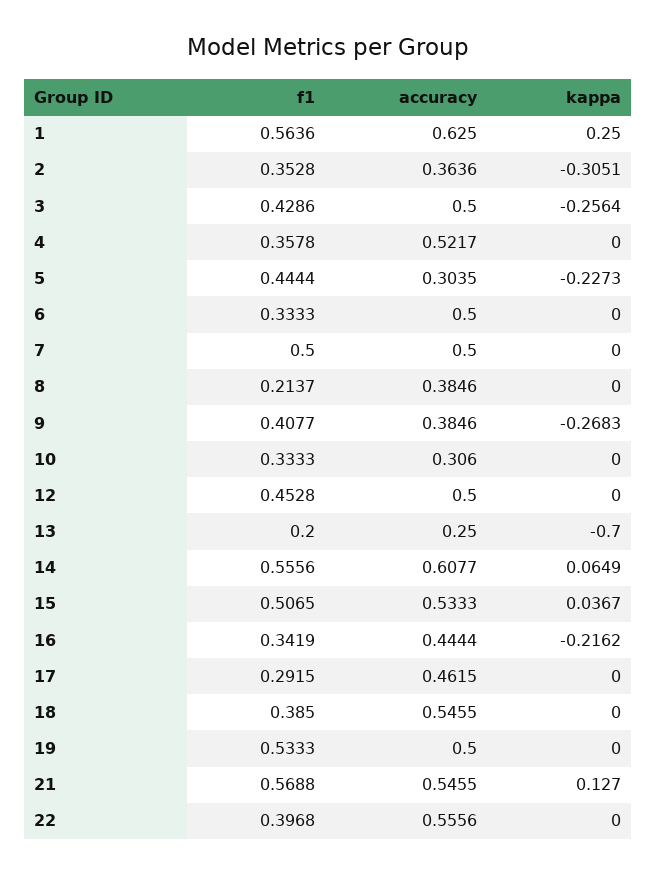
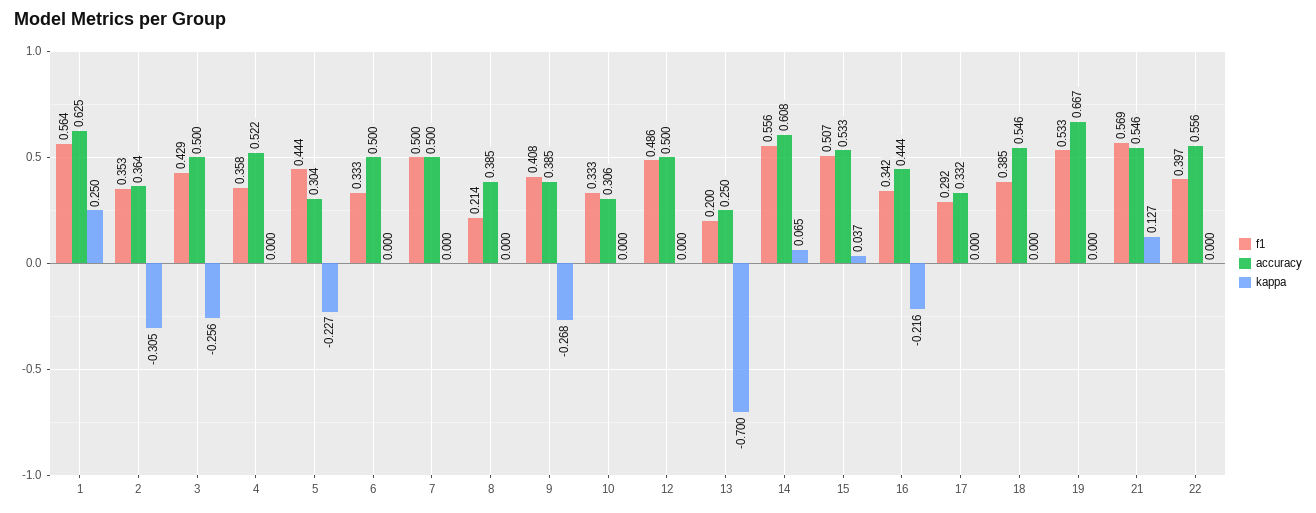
f1, 12: 0.4528 -> 0.486
accuracy, 17: 0.4615 -> 0.332
accuracy, 19: 0.5 -> 0.667

